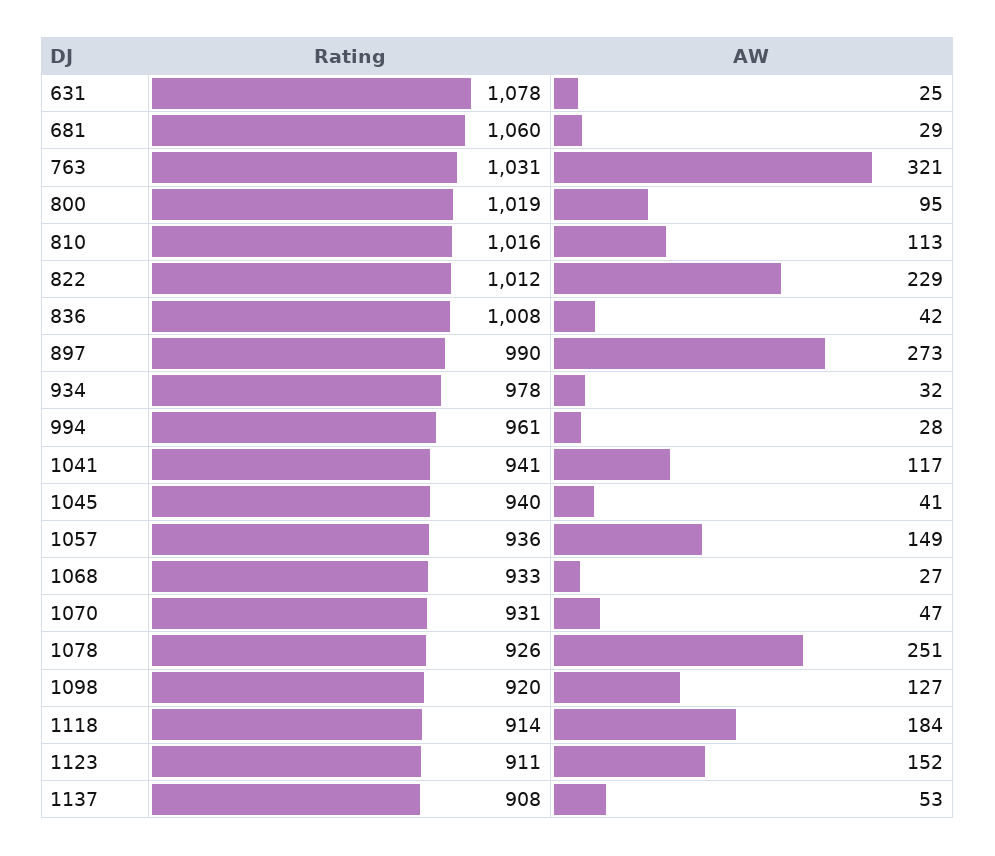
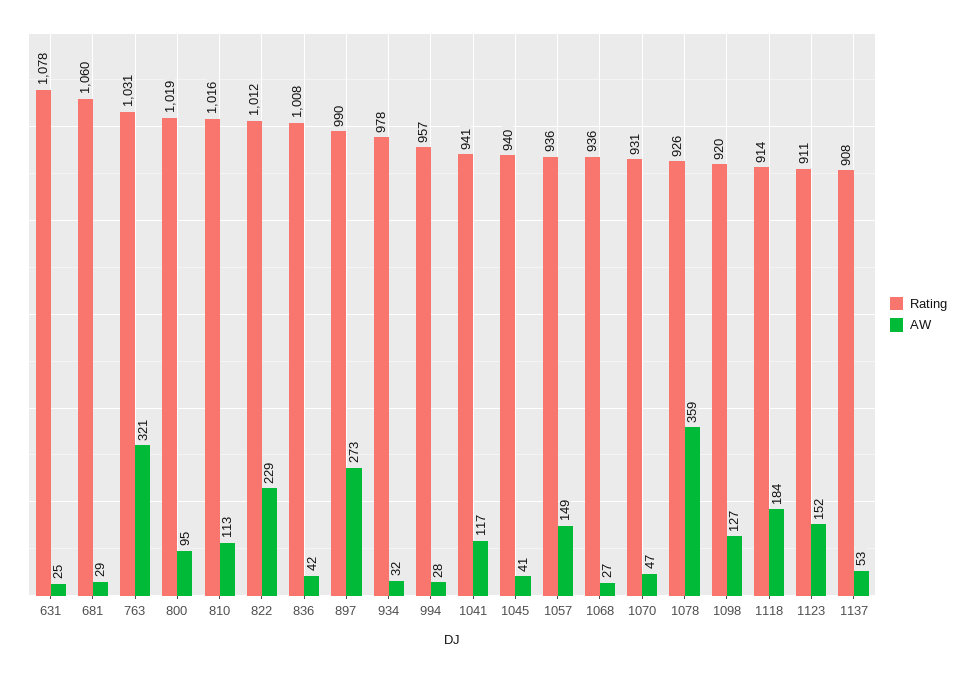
Rating, 994: 961 -> 957
Rating, 1068: 933 -> 936
AW, 1078: 251 -> 359

